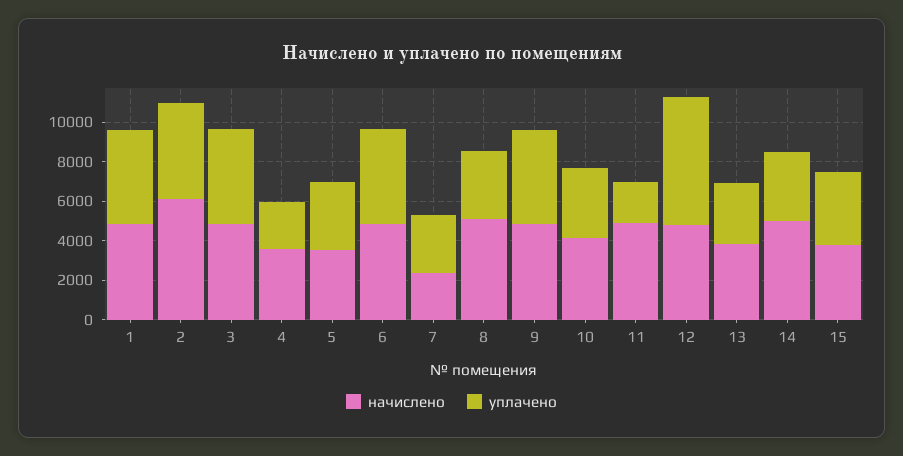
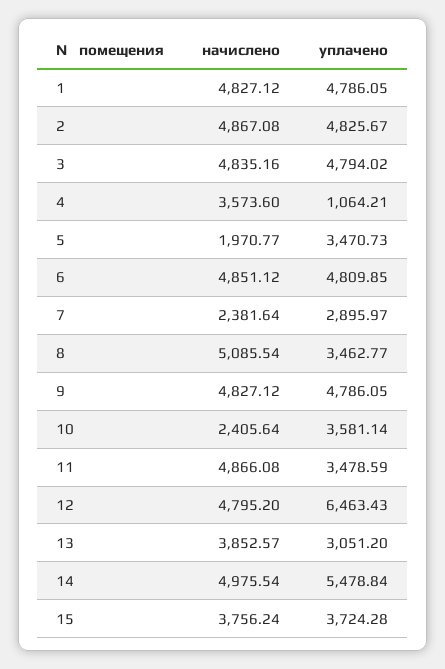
начислено, 2: 6000 -> 4867.08
уплачено, 4: 2500 -> 1064.21
начислено, 5: 3500 -> 1970.77
начислено, 10: 4000 -> 2405.64
уплачено, 11: 2000 -> 3478.59
уплачено, 14: 3500 -> 5478.84

